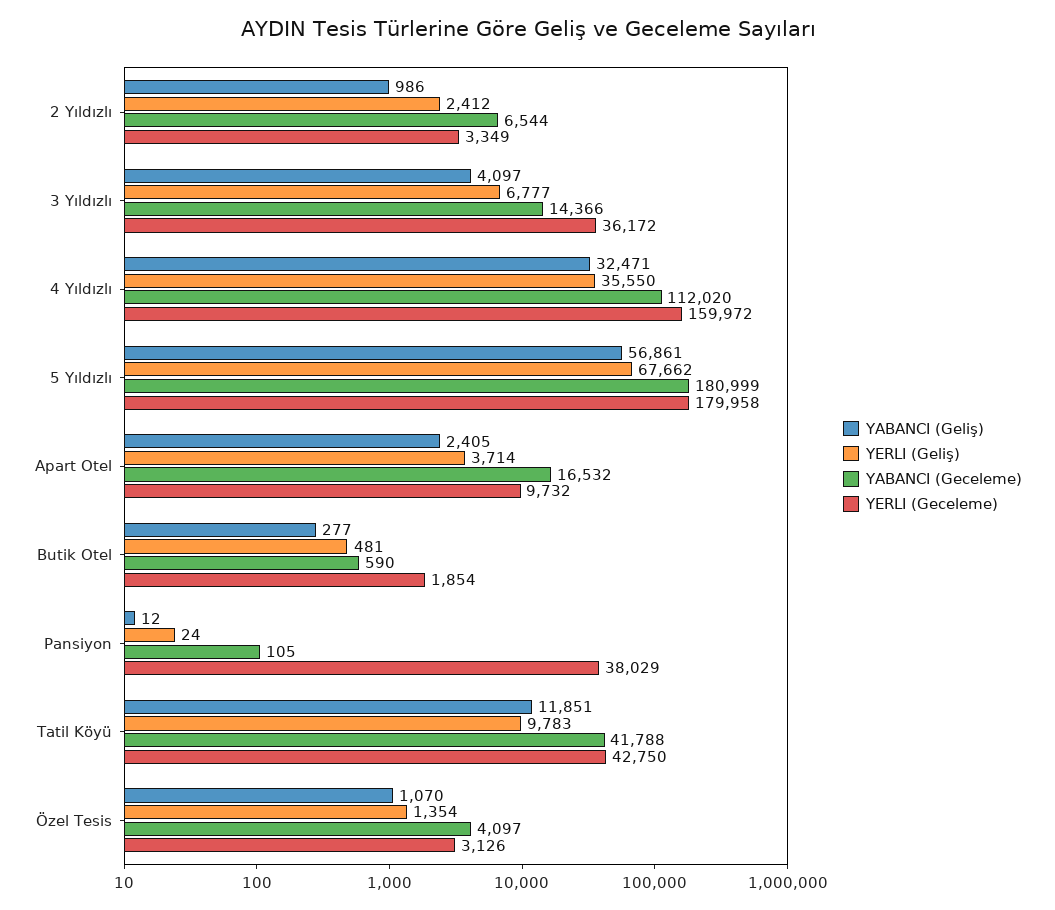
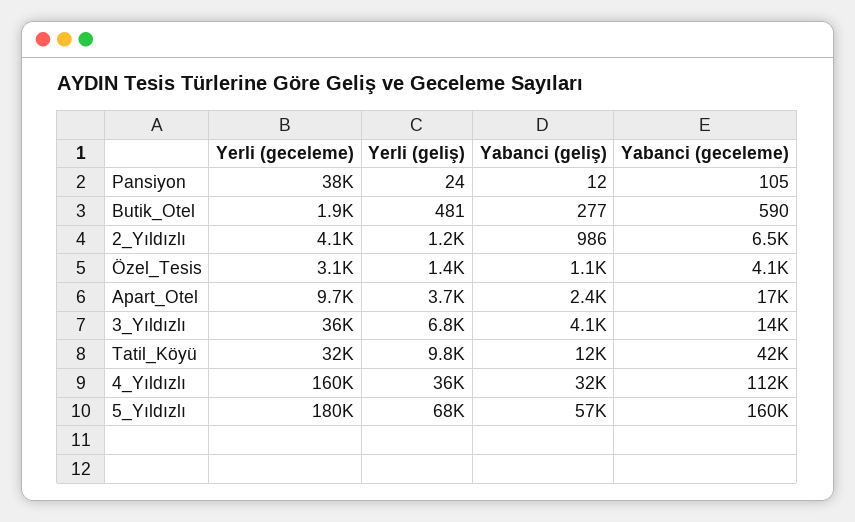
YERLI (Geliş), 2 Yıldızlı: 2412 -> 1200
YERLI (Geceleme), 2 Yıldızlı: 3349 -> 4100
YABANCI (Geceleme), 5 Yıldızlı: 180999 -> 160000
YERLI (Geceleme), Tatil Köyü: 42750 -> 32000

